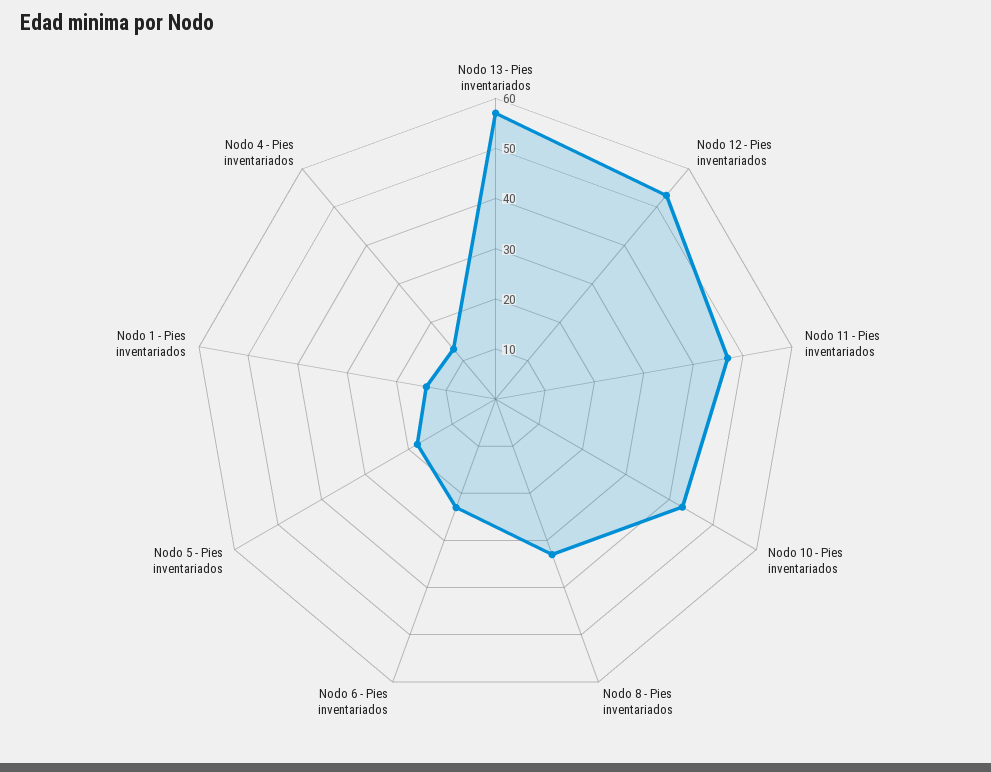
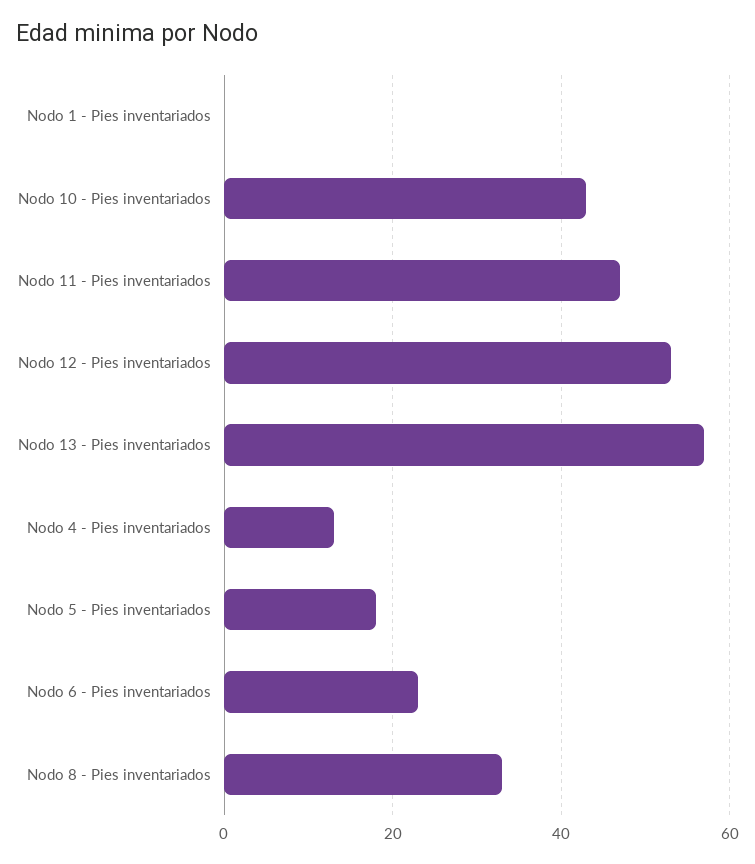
Nodo 1 - Pies inventariados: 15 -> 0

